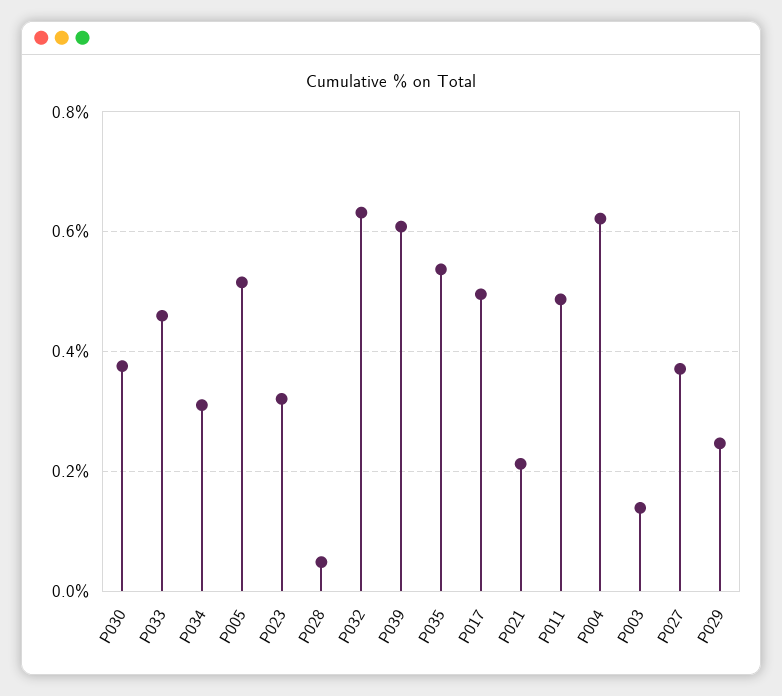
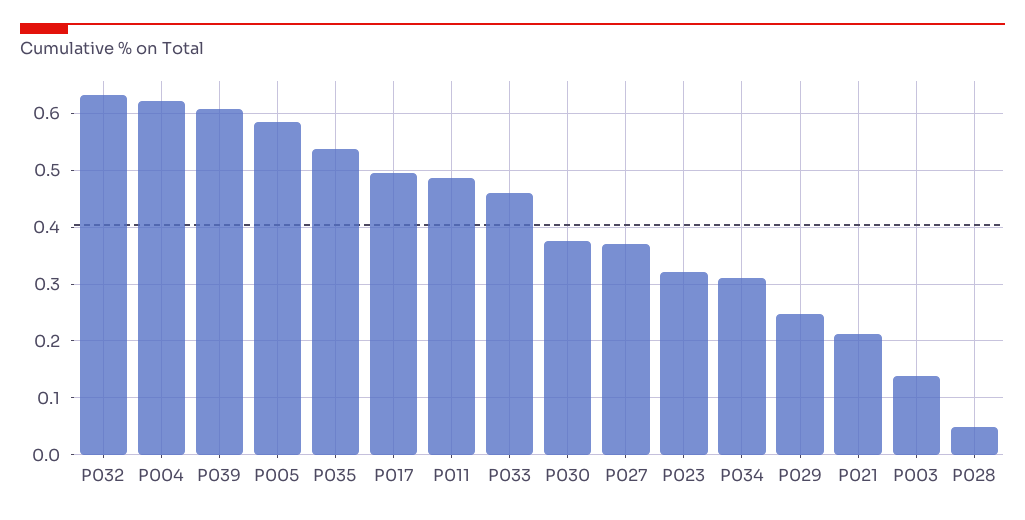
P005: 0.52 -> 0.58

